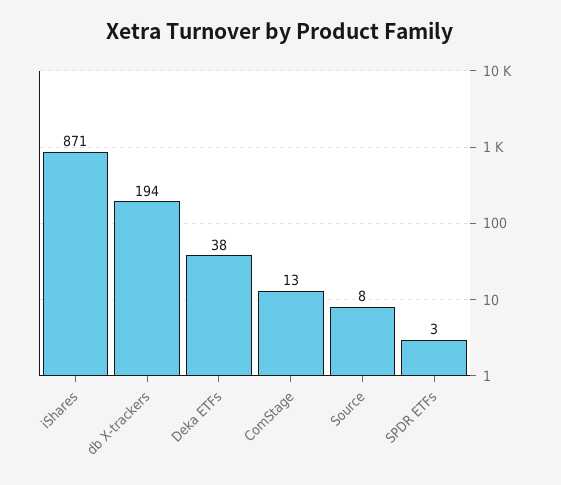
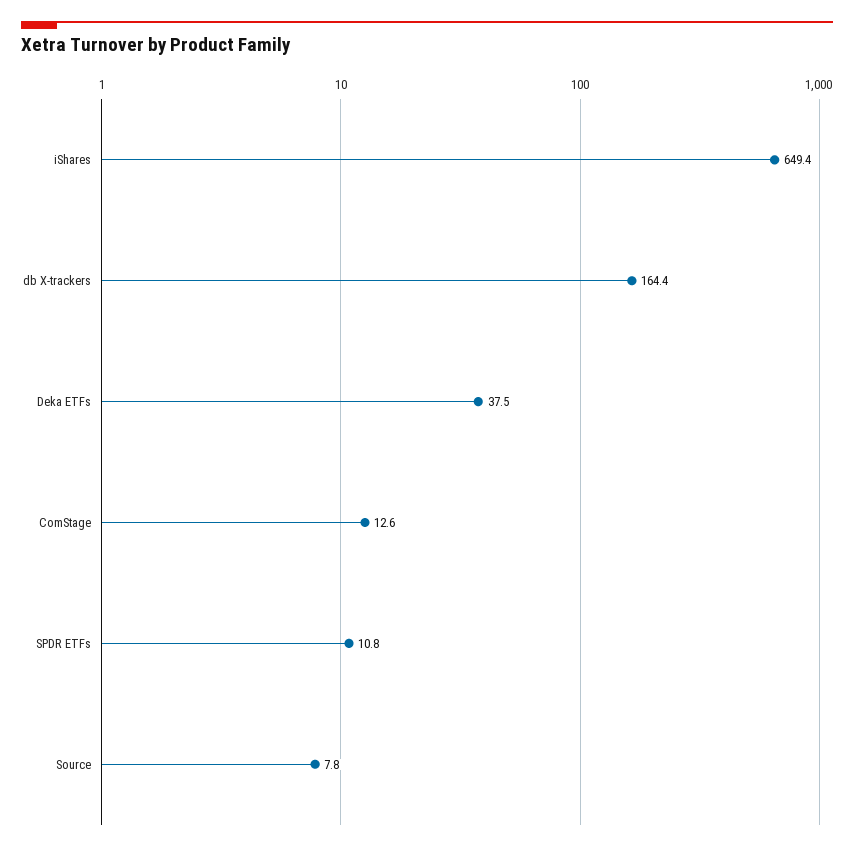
iShares: 871 -> 649.4
db X-trackers: 194 -> 164.4
SPDR ETFs: 3 -> 10.8

